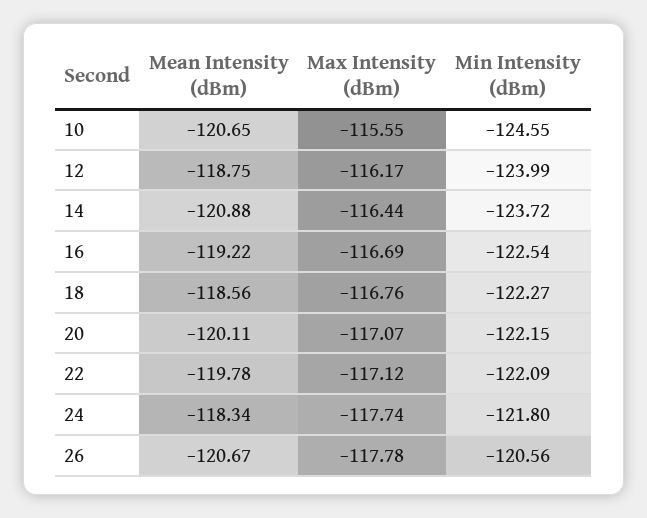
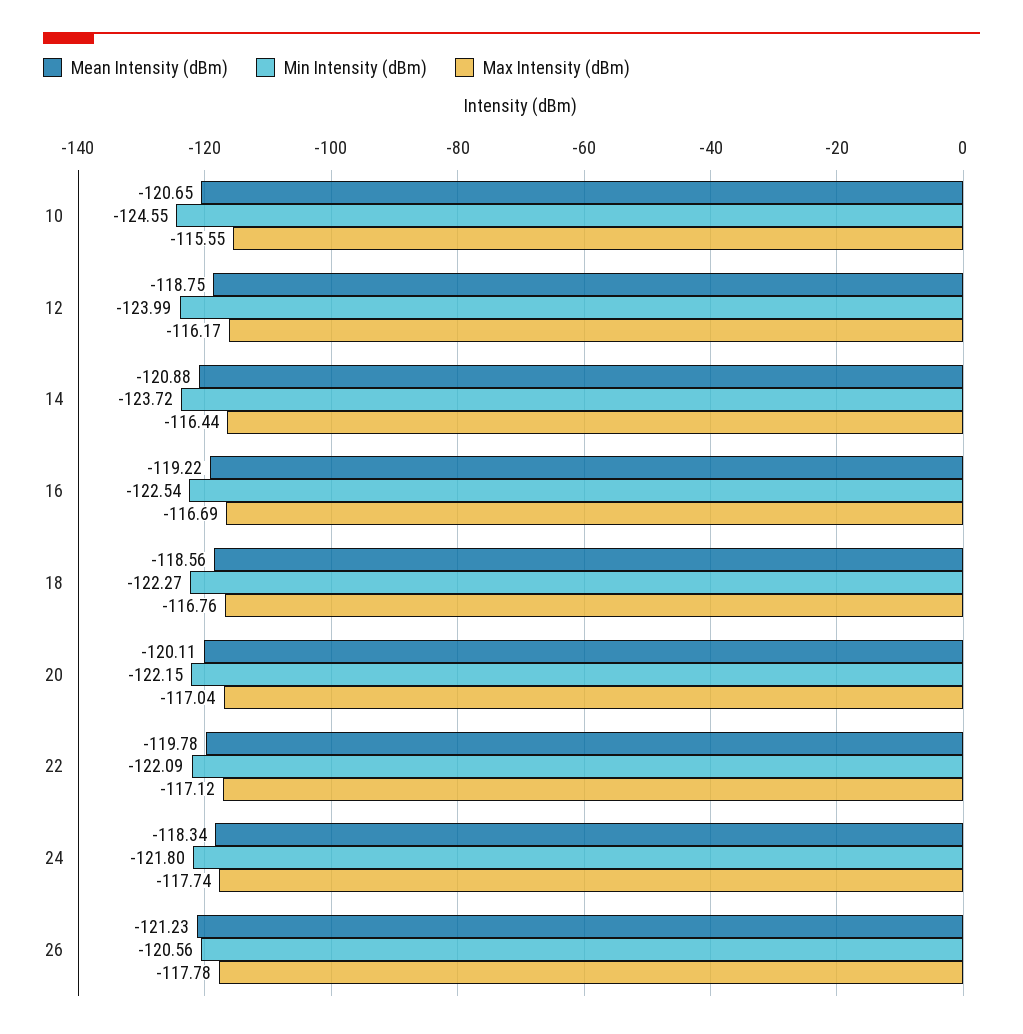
Max Intensity (dBm), 20: -117.07 -> -117.04
Mean Intensity (dBm), 26: -120.67 -> -121.23

